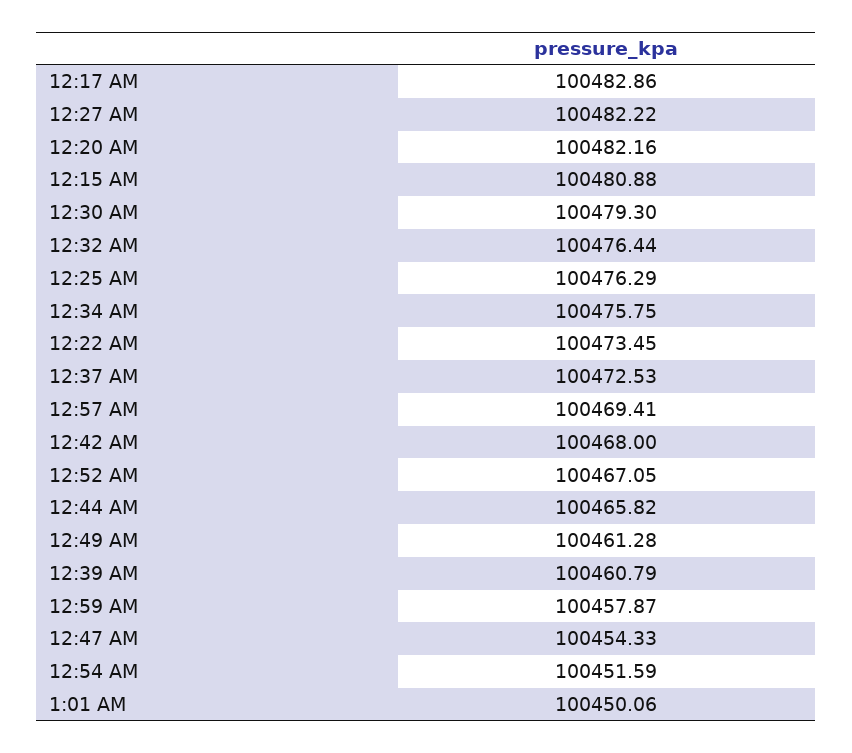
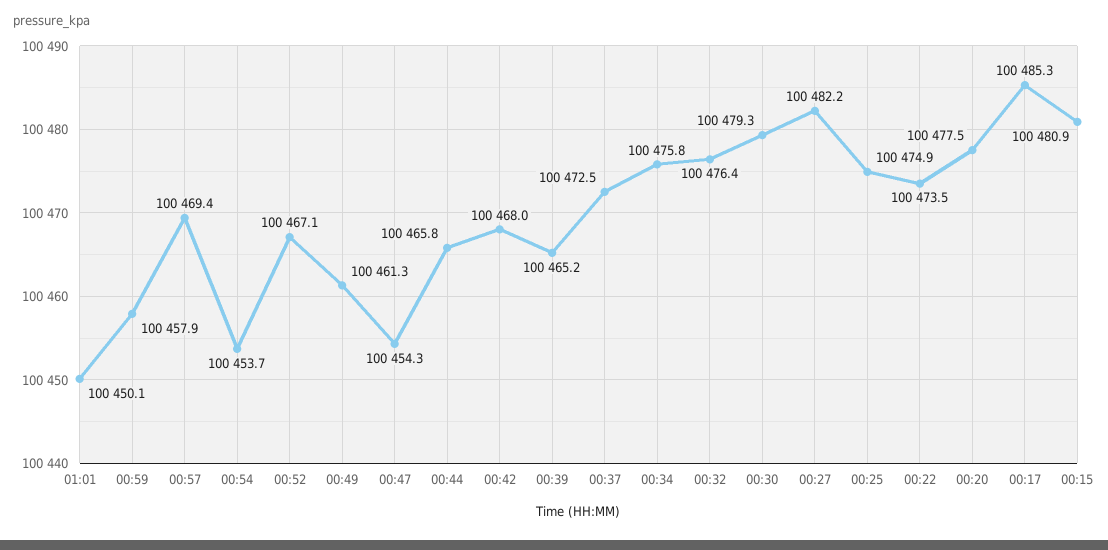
12:17 AM: 100482.86 -> 100485.3
12:20 AM: 100482.16 -> 100477.5
12:25 AM: 100476.29 -> 100474.9
12:39 AM: 100460.79 -> 100465.2
12:54 AM: 100451.59 -> 100453.7

